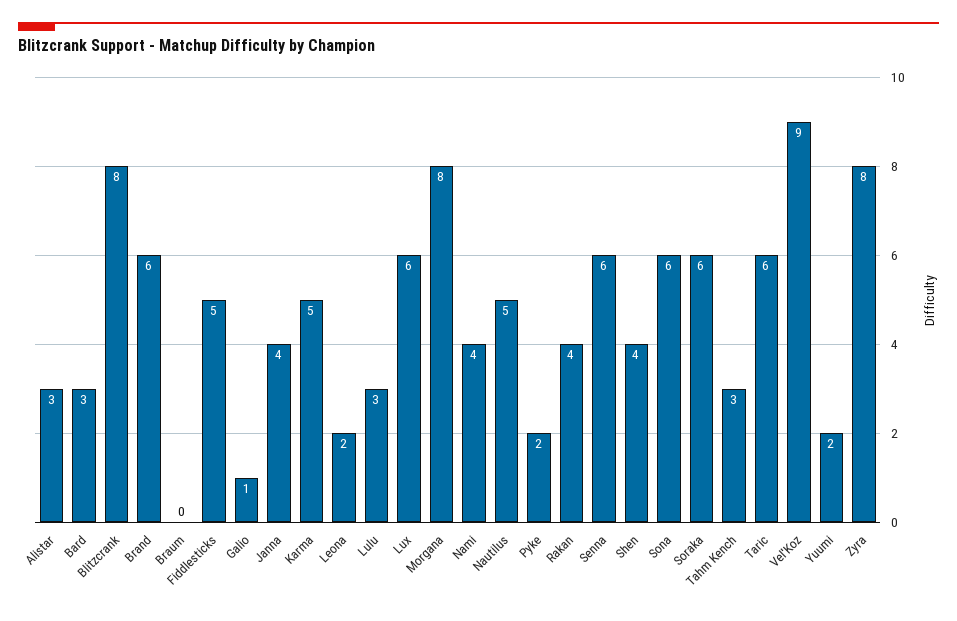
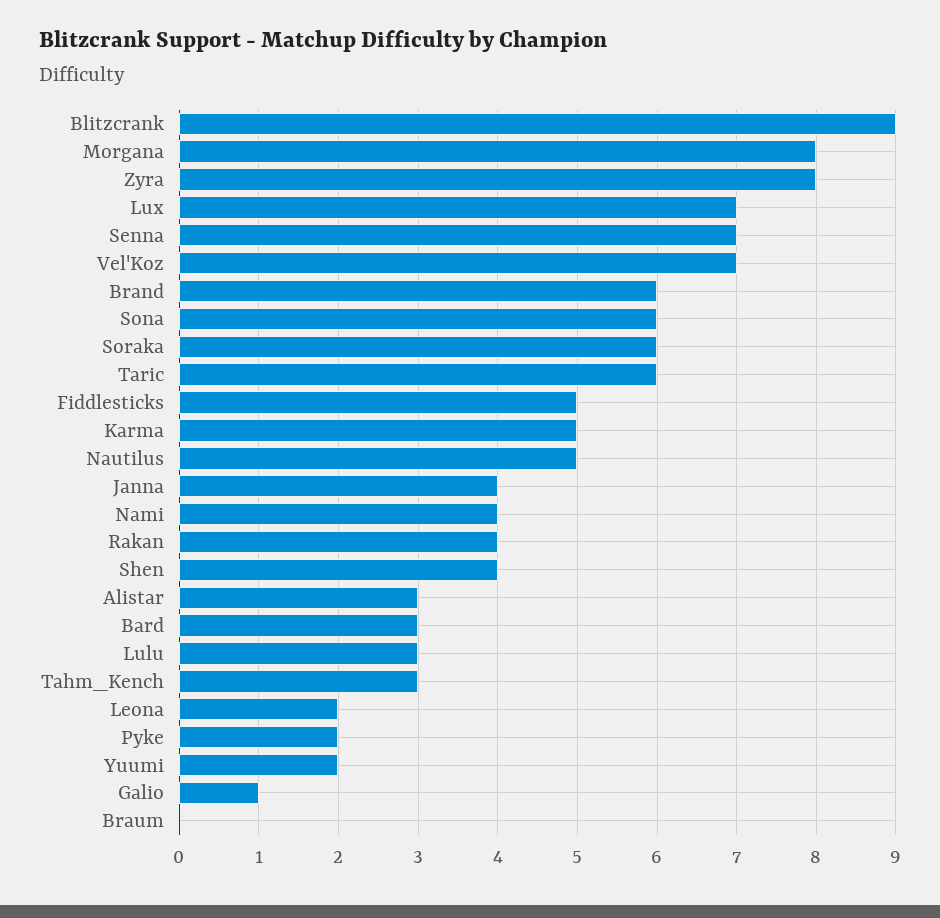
Blitzcrank: 8 -> 9
Lux: 6 -> 7
Senna: 6 -> 7
Vel'Koz: 9 -> 7

